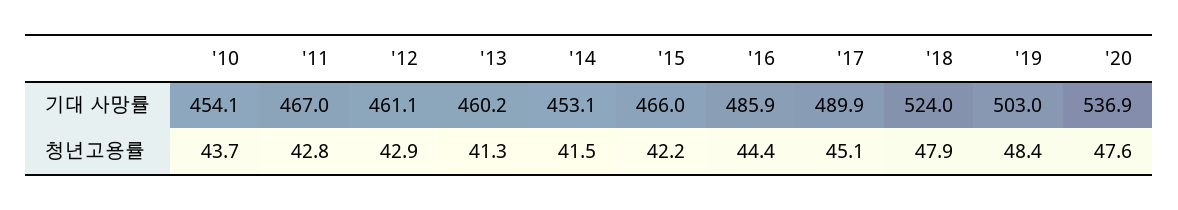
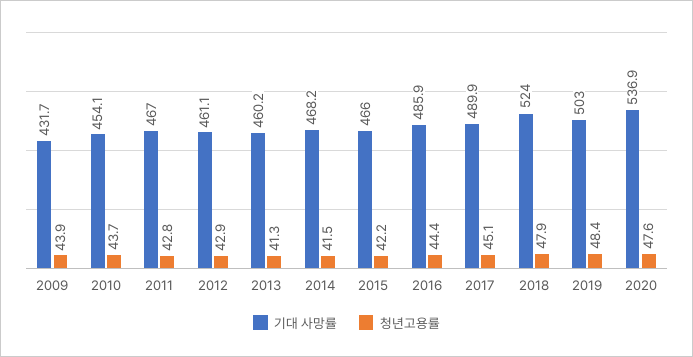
기대 사망률, '14: 453.1 -> 468.2
기대 사망률, 2009: none -> 431.7
청년고용률, 2009: none -> 43.9

